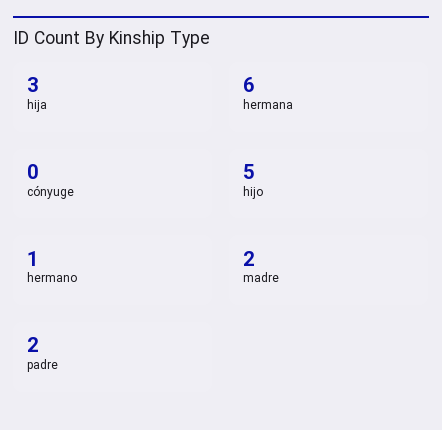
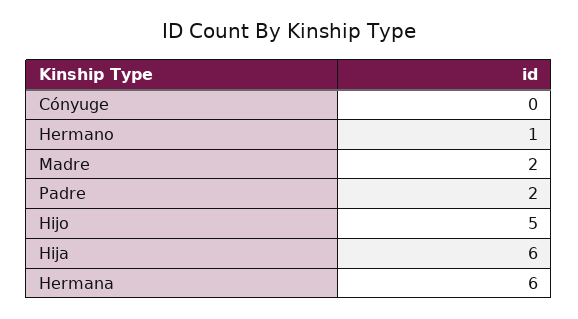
hija: 3 -> 6

